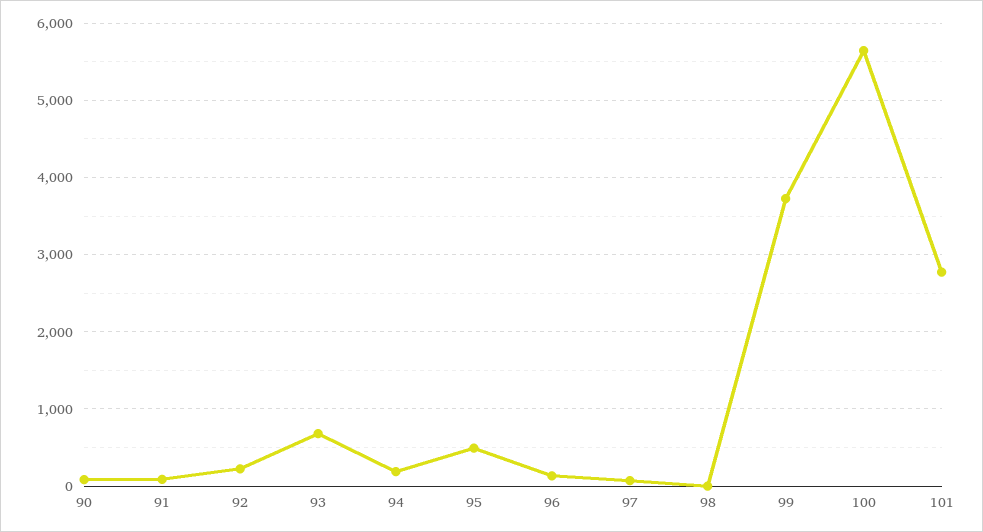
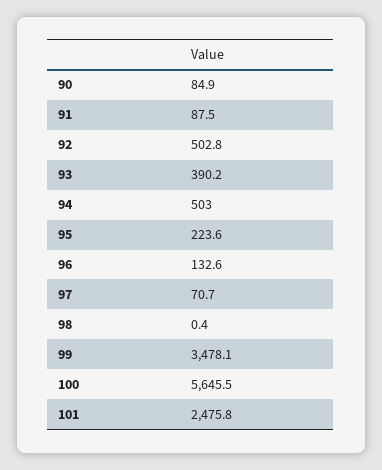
92: 200 -> 502.8
93: 700 -> 390.2
94: 200 -> 503
95: 500 -> 223.6
99: 3700 -> 3478.1
101: 2800 -> 2475.8

